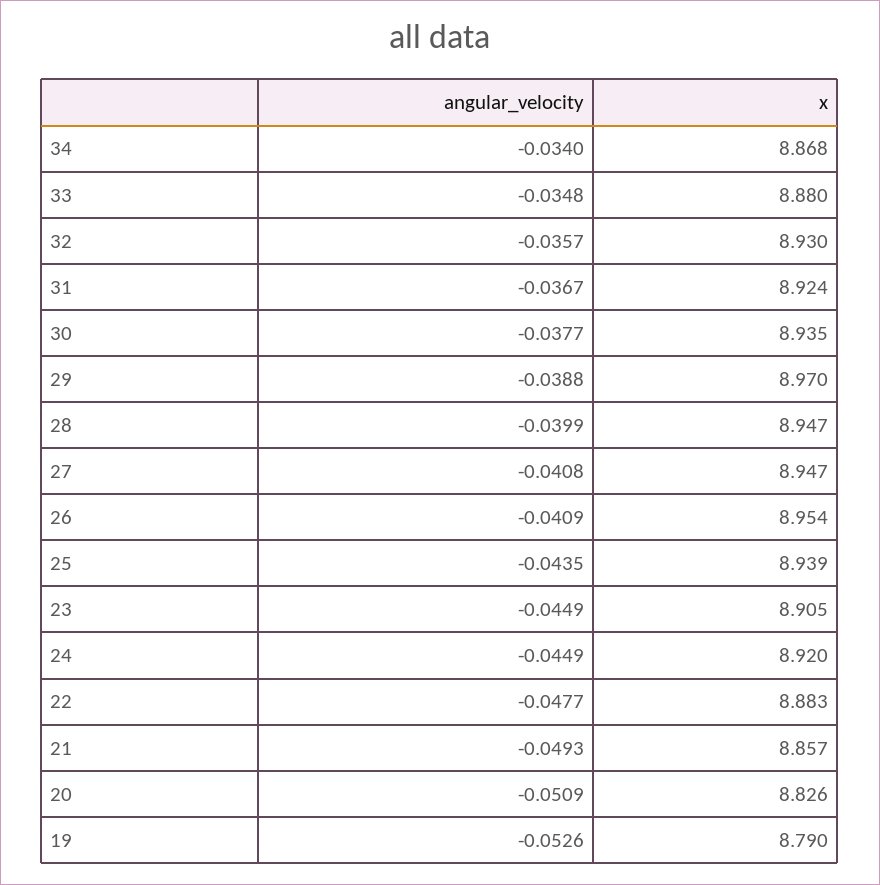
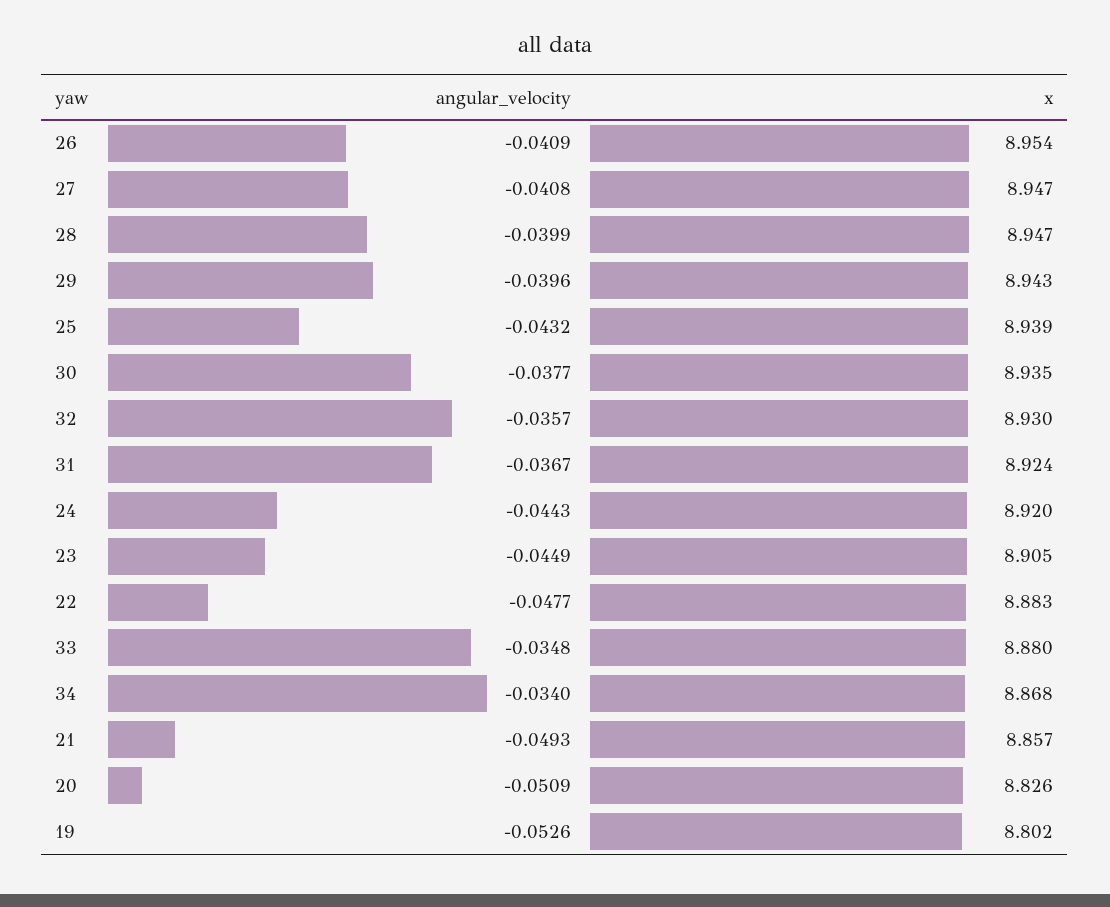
angular_velocity, 29: -0.0388 -> -0.0396
x, 29: 8.97 -> 8.943
angular_velocity, 25: -0.0435 -> -0.0432
angular_velocity, 24: -0.0449 -> -0.0443
x, 19: 8.79 -> 8.802

